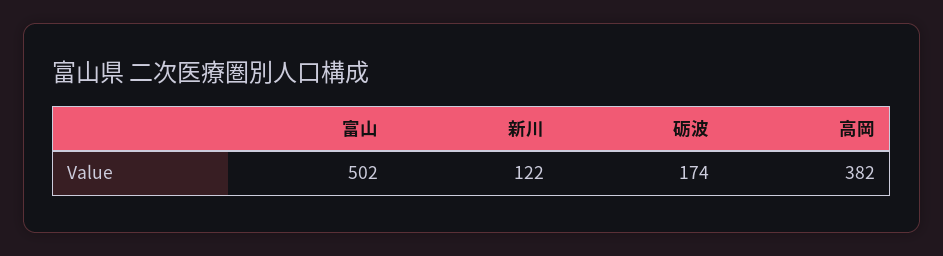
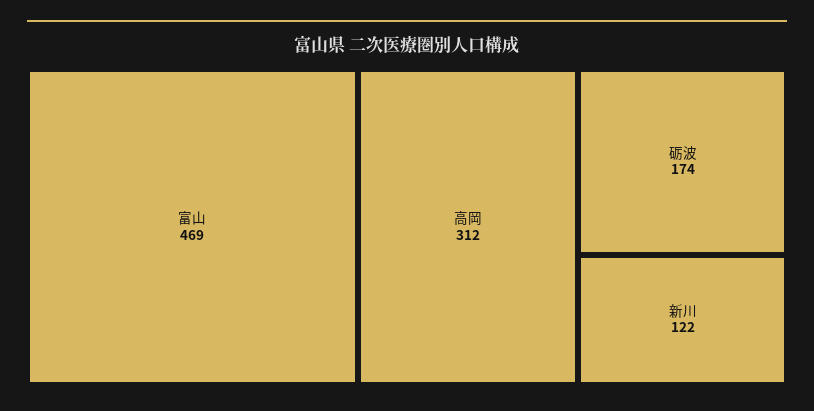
富山: 502 -> 469
高岡: 382 -> 312

